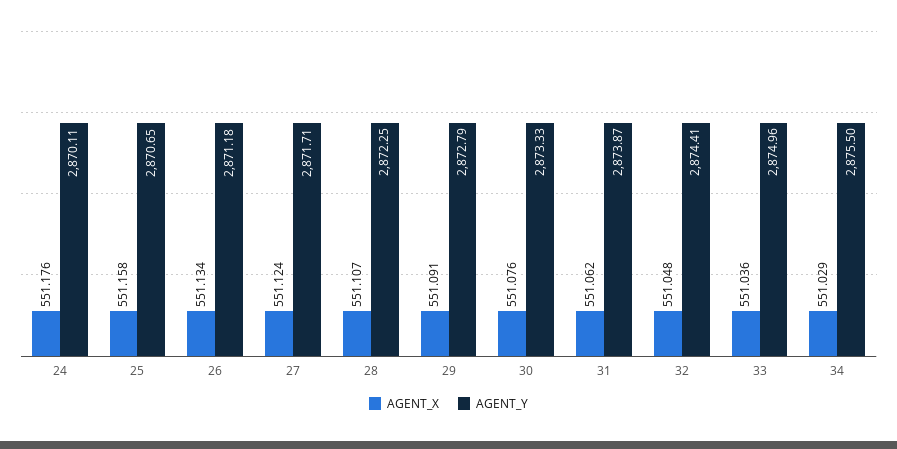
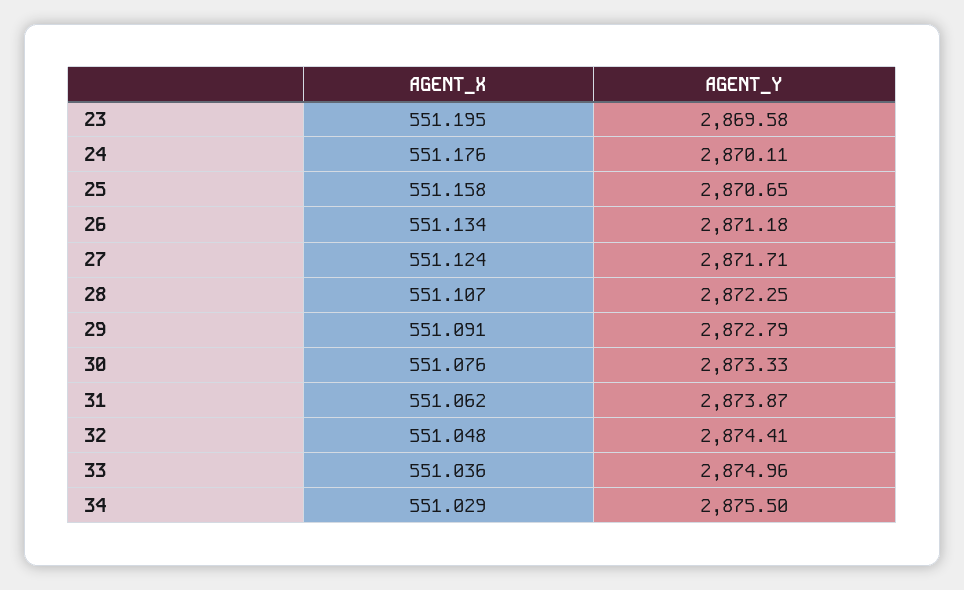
AGENT_X, 23: none -> 551.195
AGENT_Y, 23: none -> 2869.58

